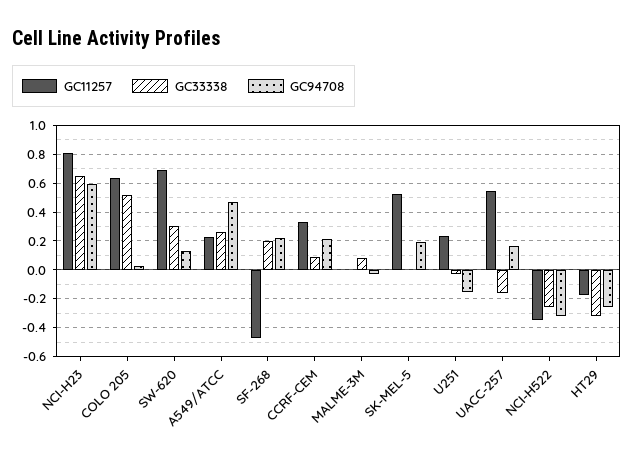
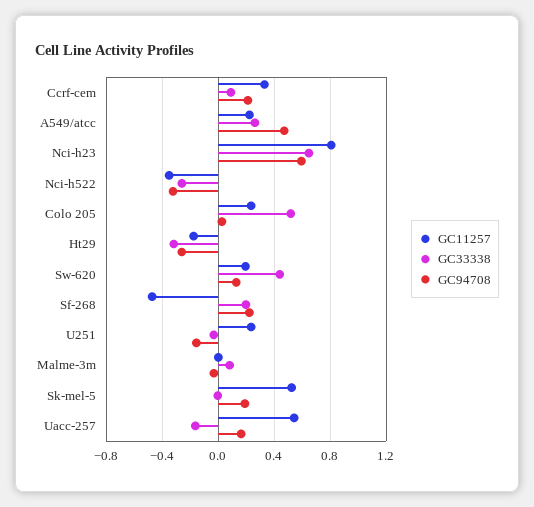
GC11257, COLO 205: 0.65 -> 0.25
GC11257, SW-620: 0.7 -> 0.2
GC33338, SW-620: 0.3 -> 0.45

